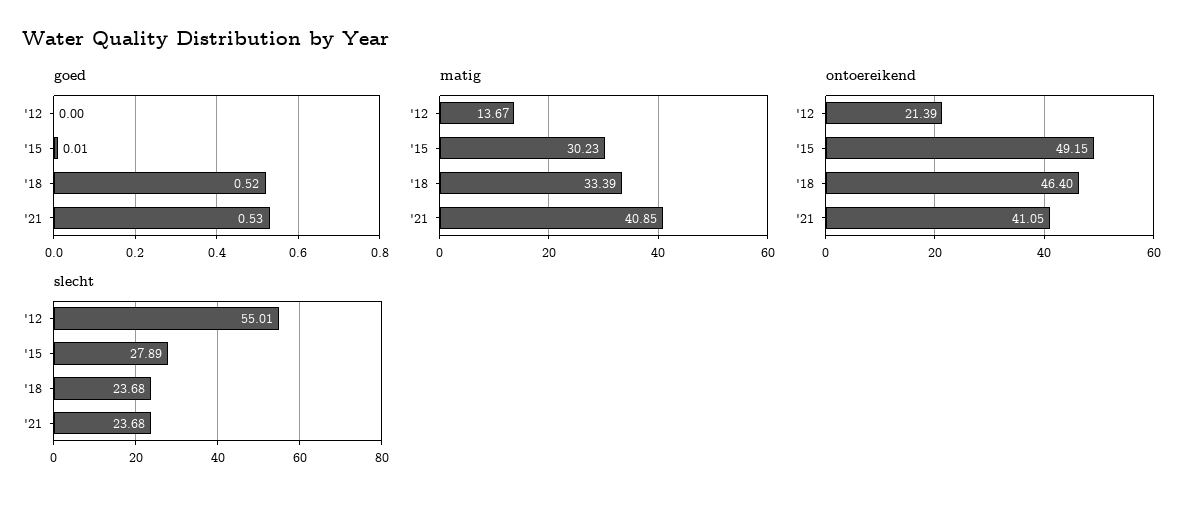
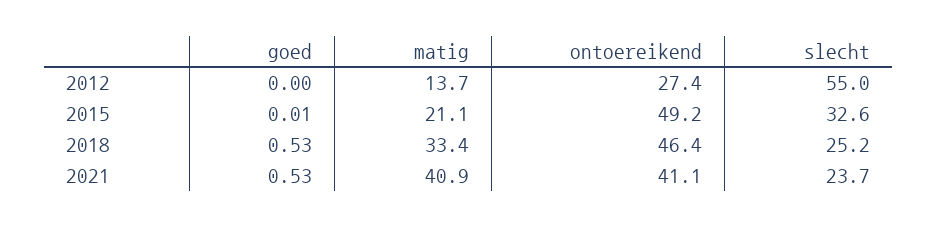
goed, '18: 0.52 -> 0.53
matig, '15: 30.23 -> 21.1
ontoereikend, '12: 21.39 -> 27.4
slecht, '15: 27.89 -> 32.6
slecht, '18: 23.68 -> 25.2

